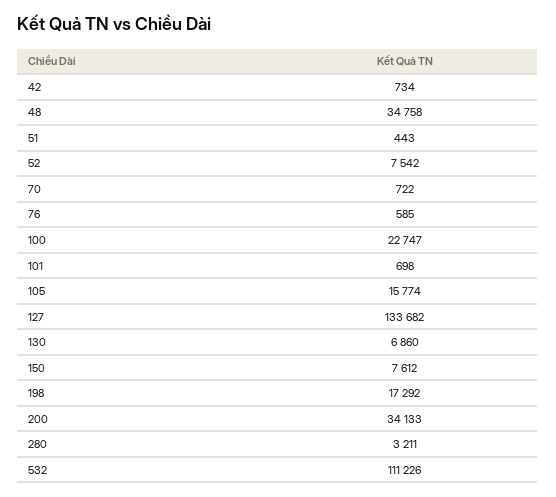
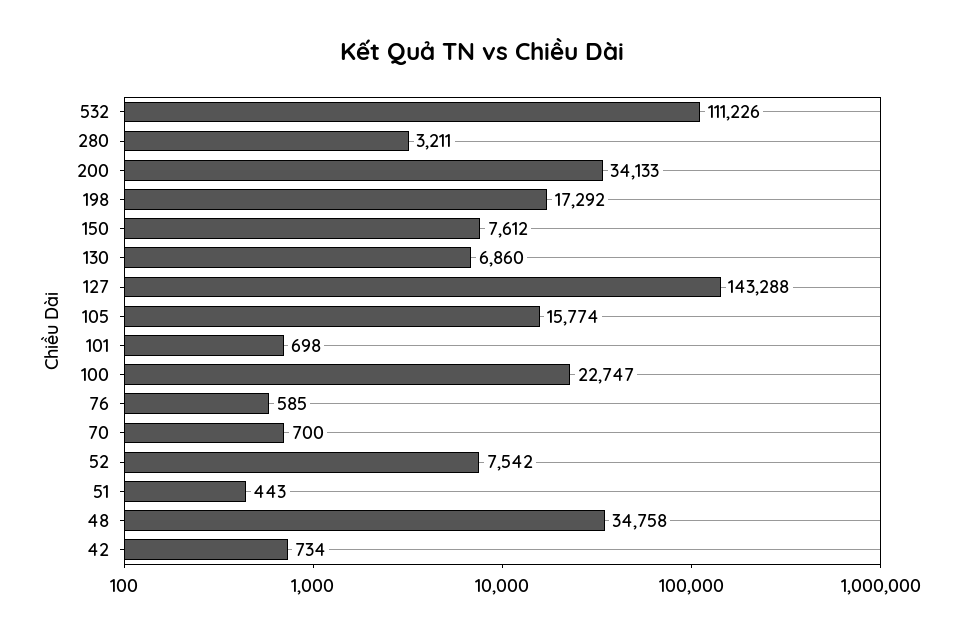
70: 722 -> 700
127: 133682 -> 143288

